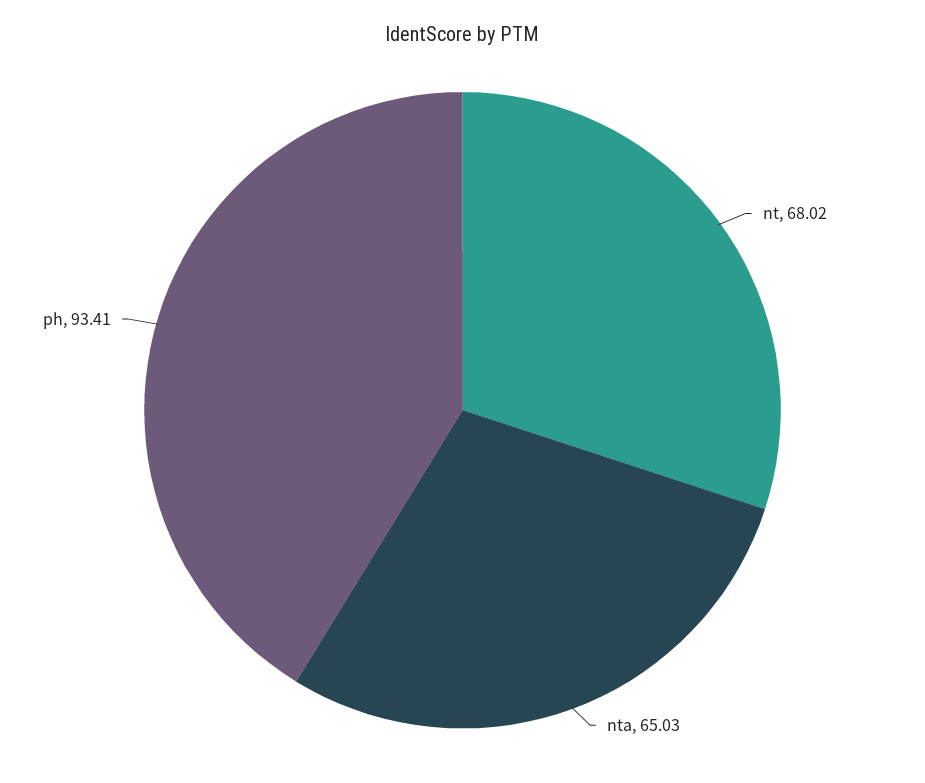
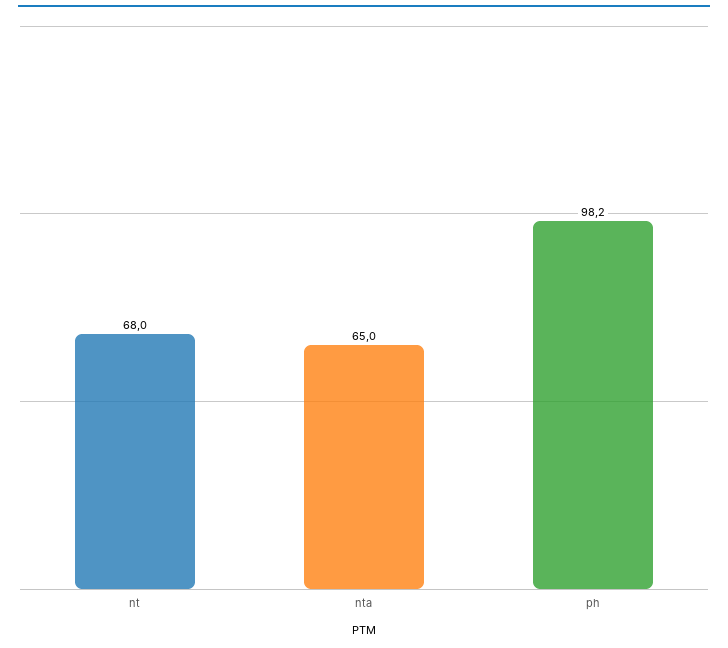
ph: 93.41 -> 98.2

